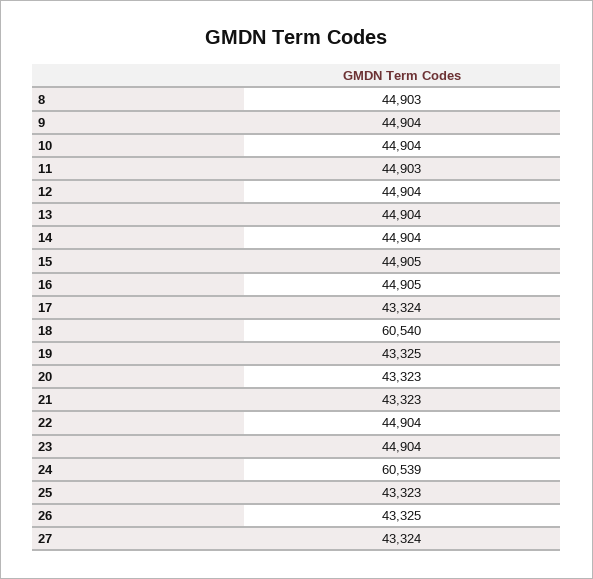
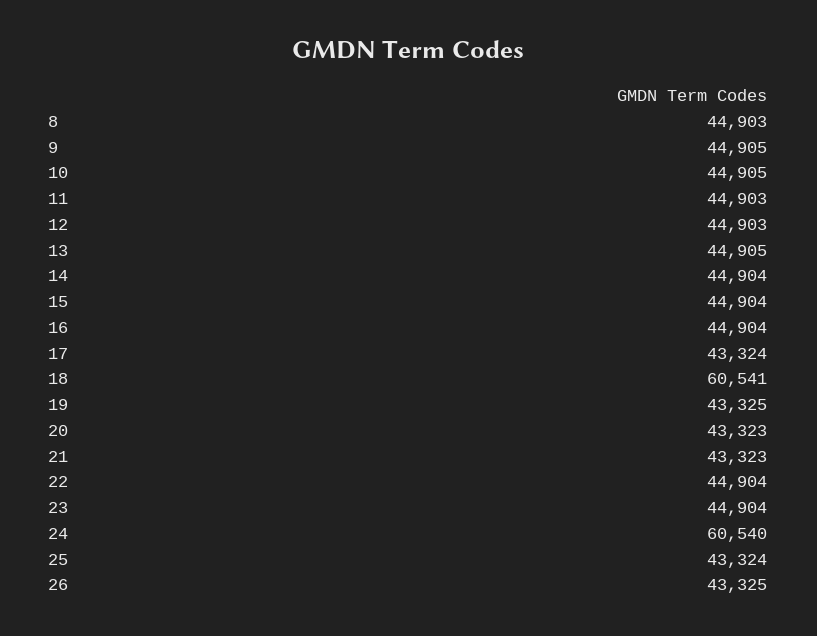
9: 44904 -> 44905
10: 44904 -> 44905
12: 44904 -> 44903
13: 44904 -> 44905
15: 44905 -> 44904
16: 44905 -> 44904
18: 60540 -> 60541
24: 60539 -> 60540
25: 43323 -> 43324
27: 43324 -> none

